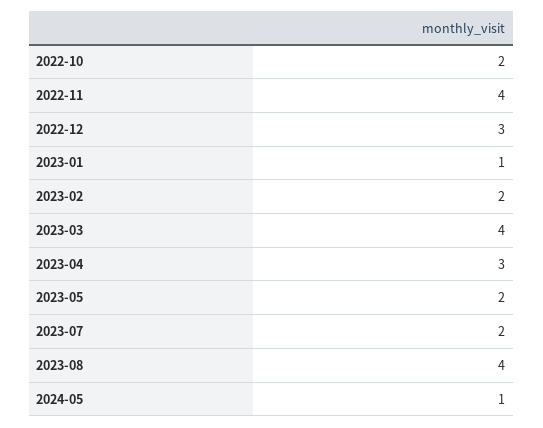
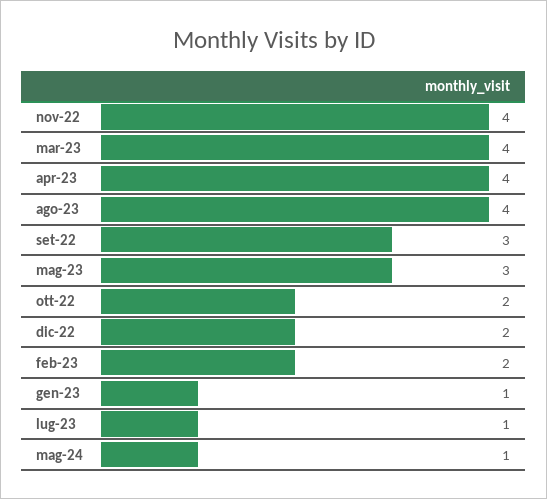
2022-12: 3 -> 2
2023-04: 3 -> 4
2023-05: 2 -> 3
2023-07: 2 -> 1
set-22: none -> 3

